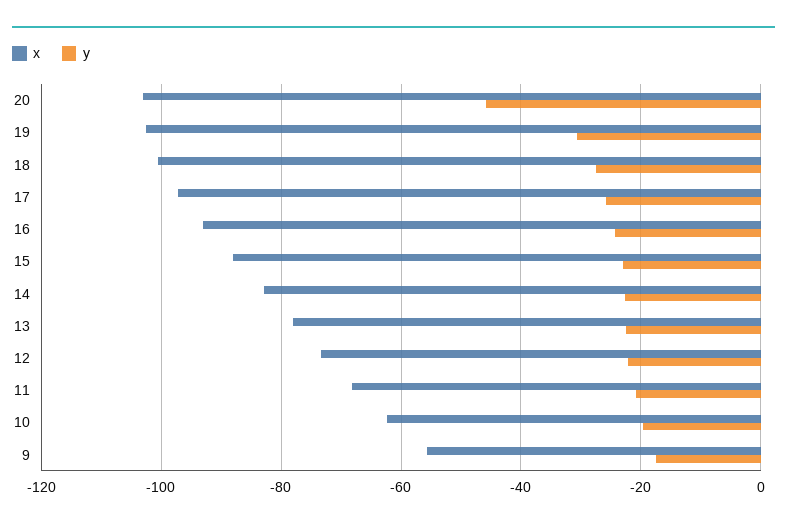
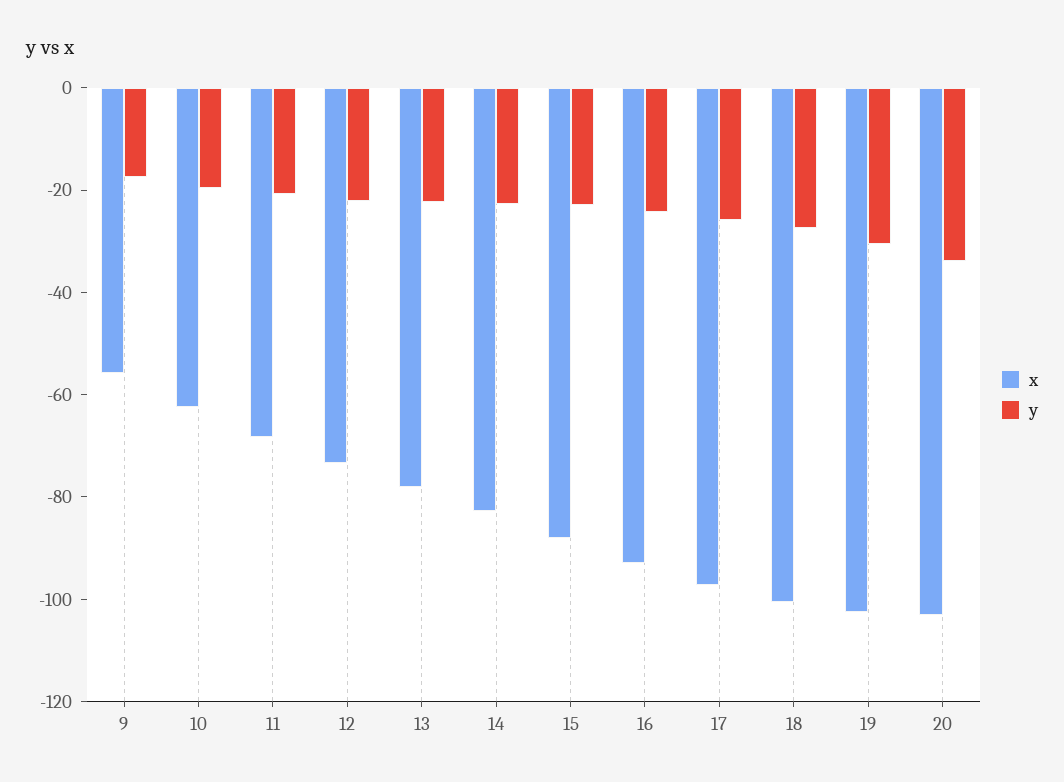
y, 20: -46 -> -35

